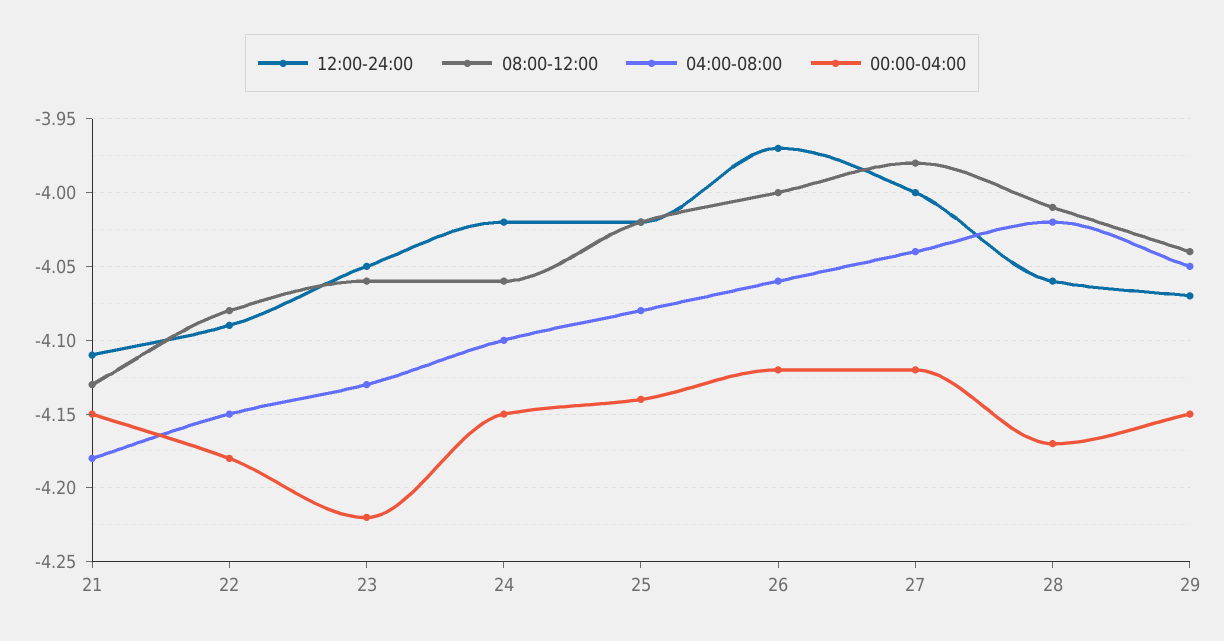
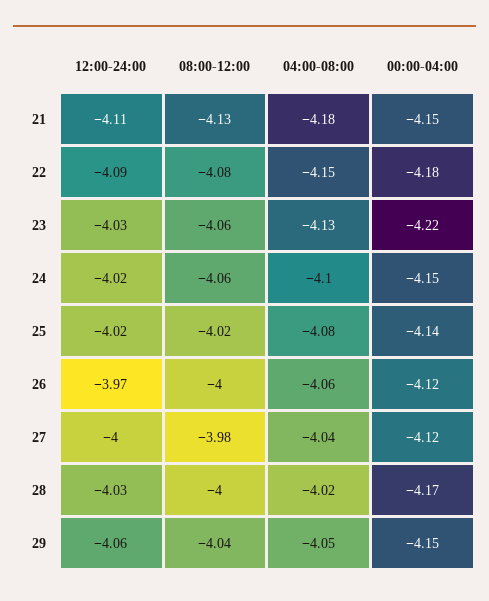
12:00-24:00, 23: -4.05 -> -4.03
12:00-24:00, 28: -4.06 -> -4.03
08:00-12:00, 28: -4.01 -> -4
12:00-24:00, 29: -4.07 -> -4.06

